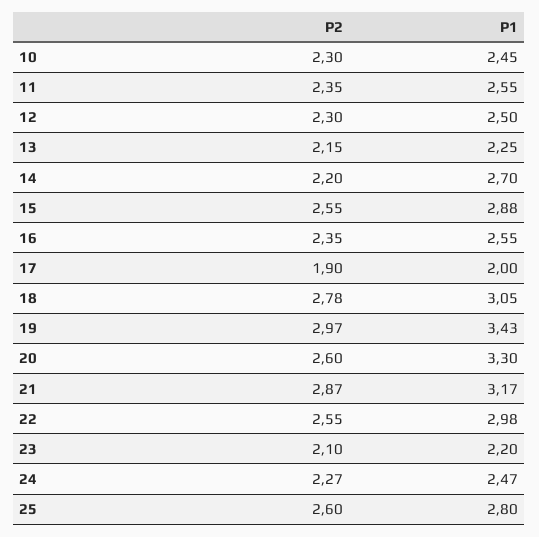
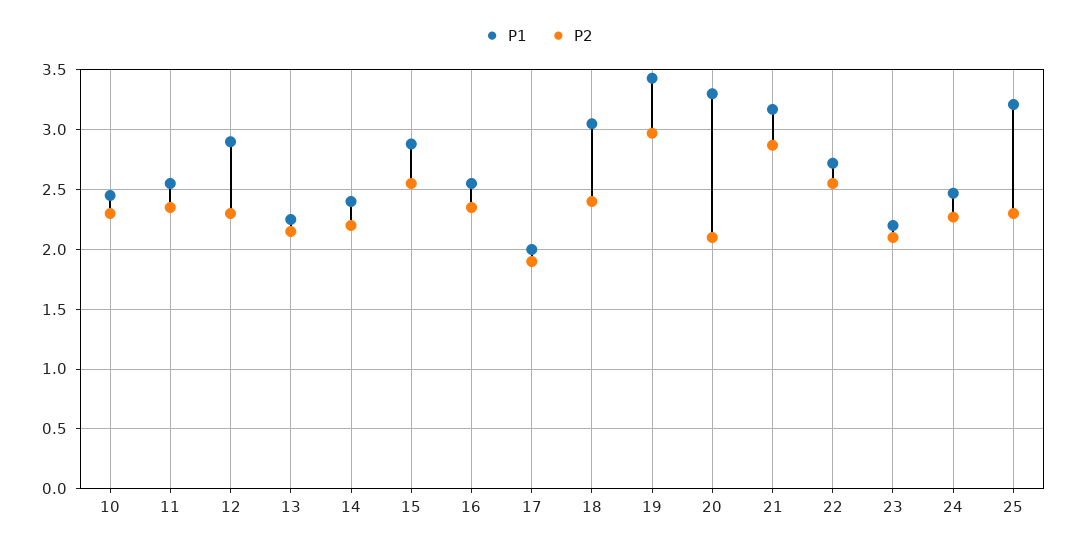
P1, 12: 2.5 -> 2.9
P1, 14: 2.7 -> 2.4
P2, 18: 2.78 -> 2.4
P2, 20: 2.6 -> 2.1
P1, 22: 2.98 -> 2.7
P2, 25: 2.6 -> 2.3
P1, 25: 2.8 -> 3.2

